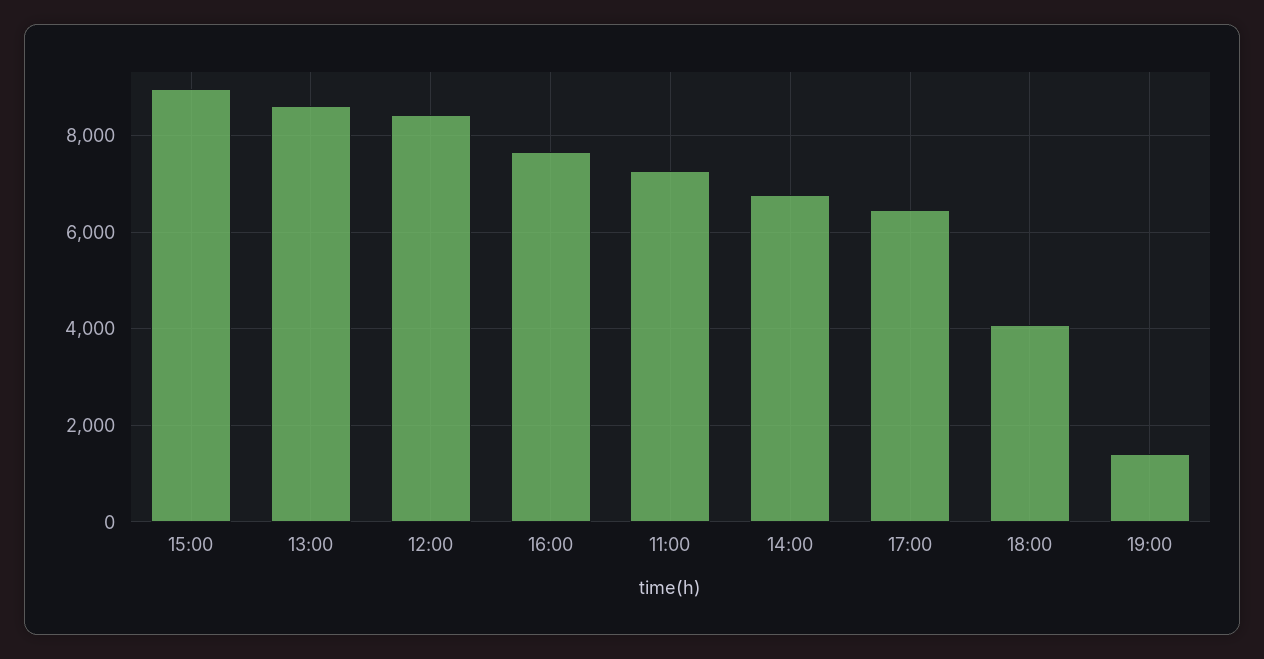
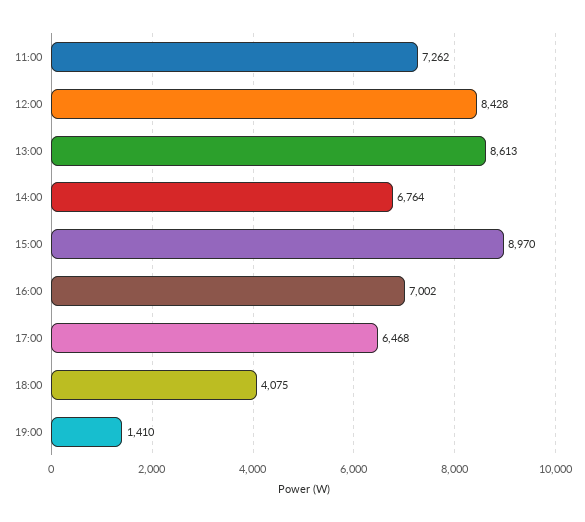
16:00: 7600 -> 7002

